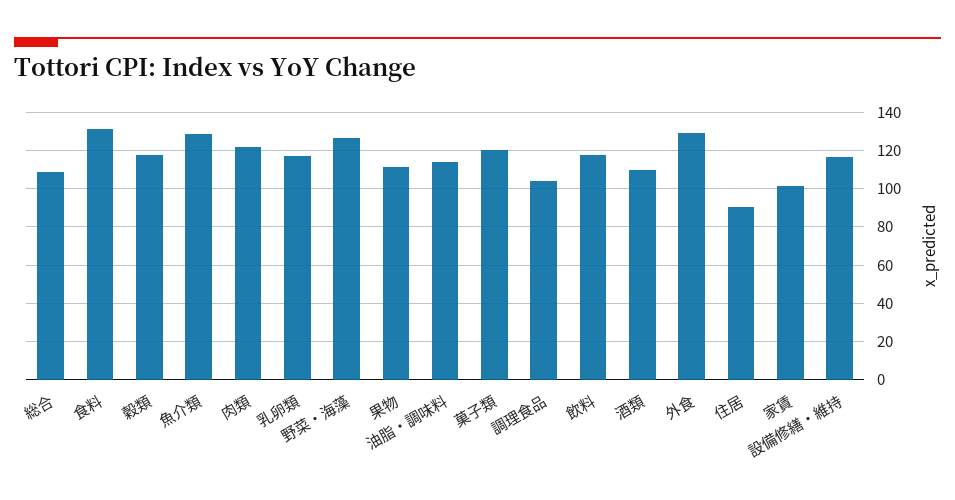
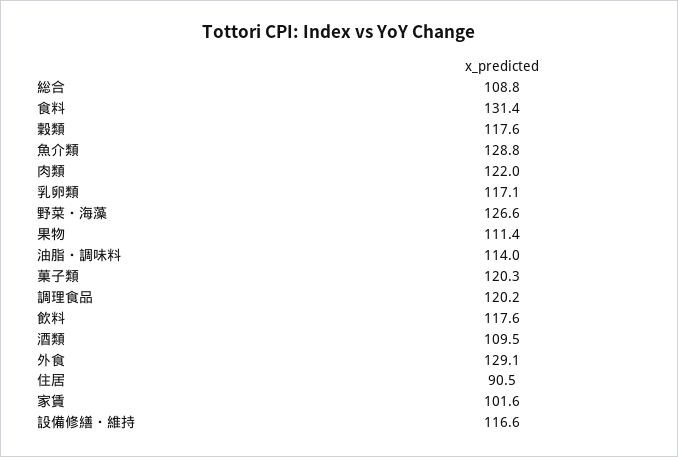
調理食品: 105 -> 120.2

